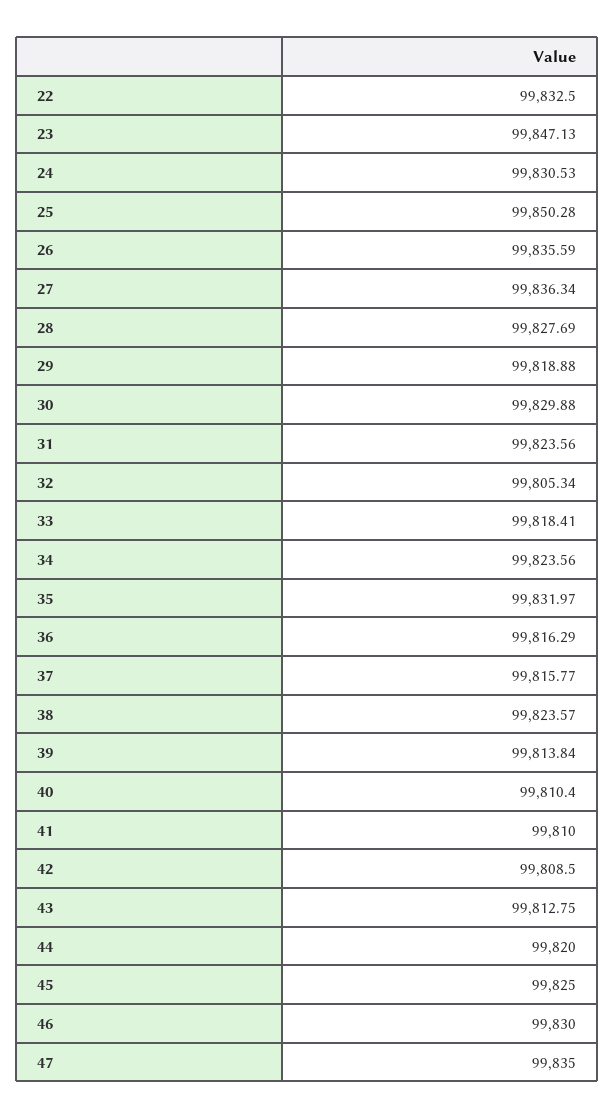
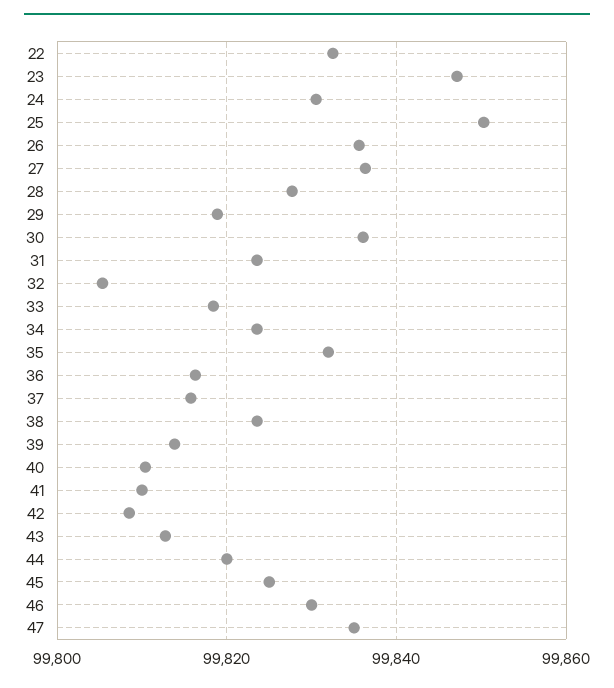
30: 99829.88 -> 99836

